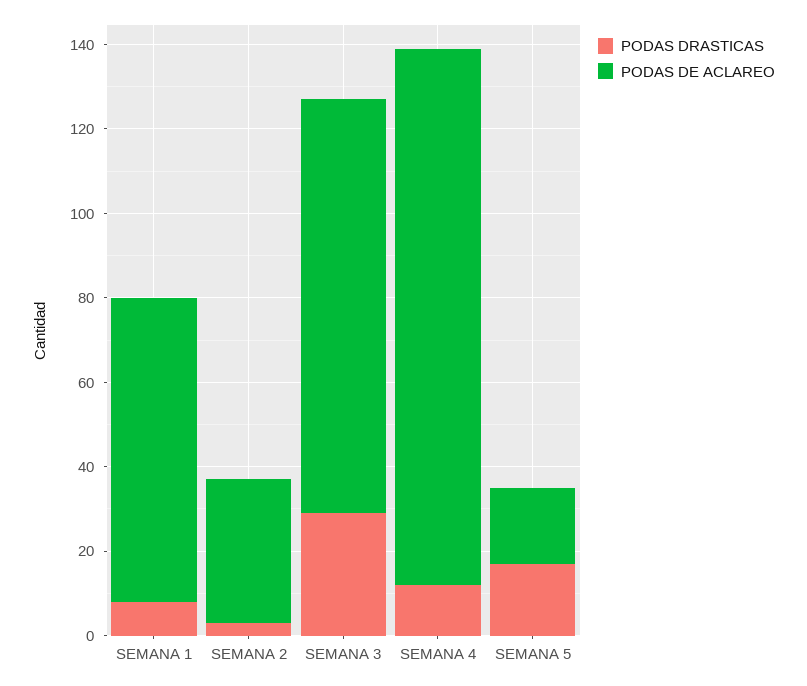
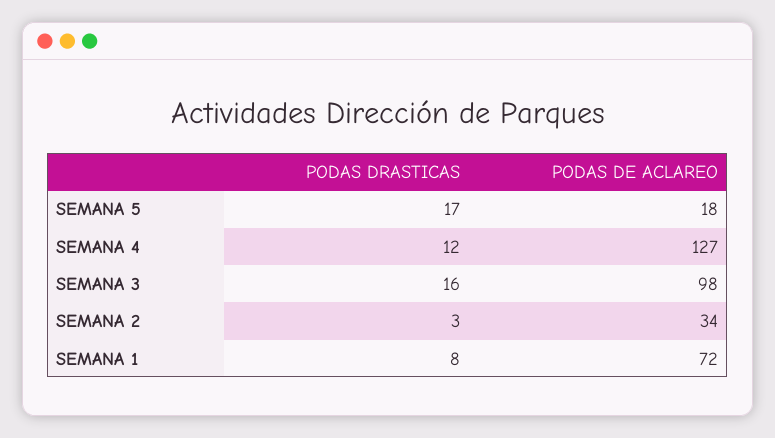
PODAS DRASTICAS, SEMANA 3: 30 -> 16

